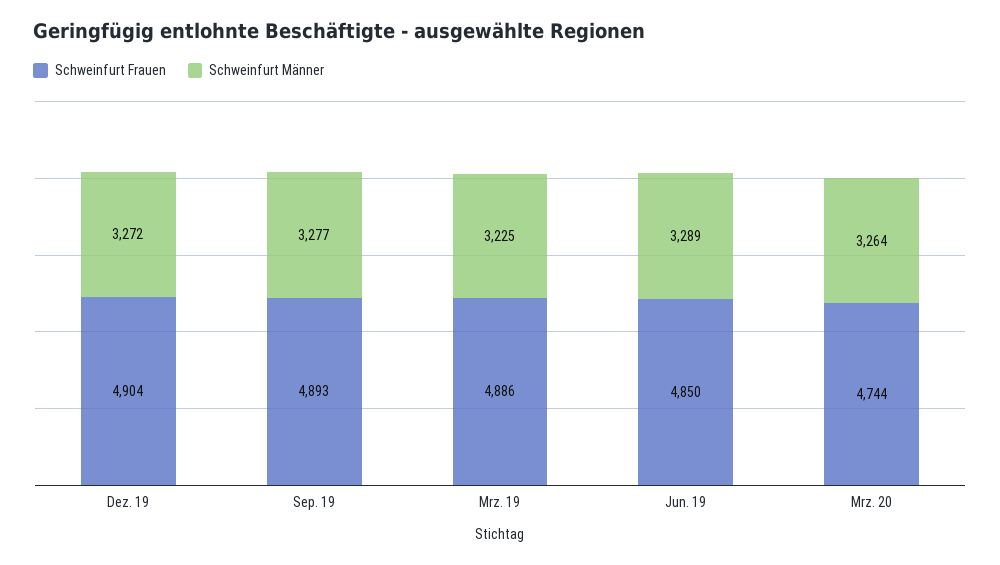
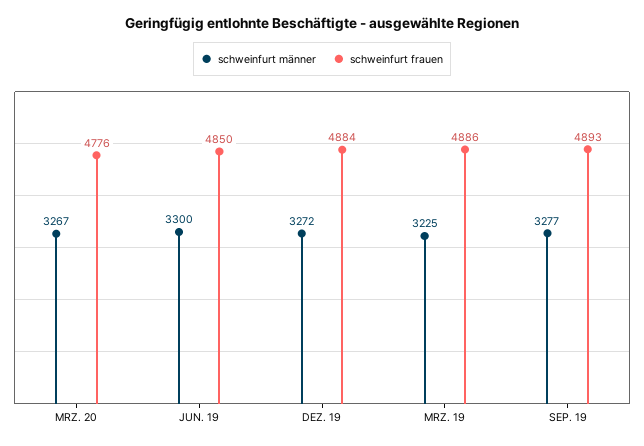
Schweinfurt Frauen, Dez. 19: 4904 -> 4884
Schweinfurt Männer, Jun. 19: 3289 -> 3300
Schweinfurt Frauen, Mrz. 20: 4744 -> 4776
Schweinfurt Männer, Mrz. 20: 3264 -> 3267

